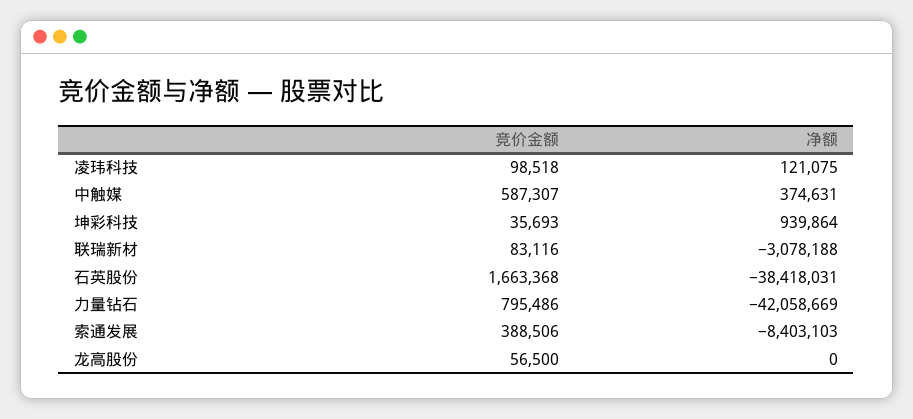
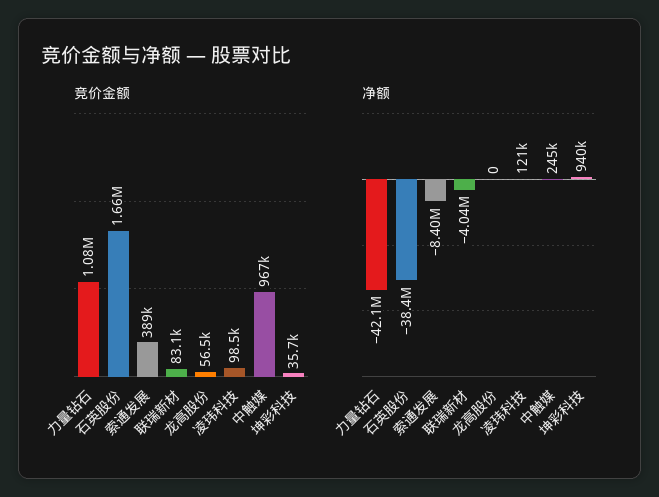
竞价金额, 中触媒: 587307 -> 967000
净额, 中触媒: 374631 -> 245000
净额, 联瑞新材: -3078188 -> -4040000
竞价金额, 力量钻石: 795486 -> 1080000

